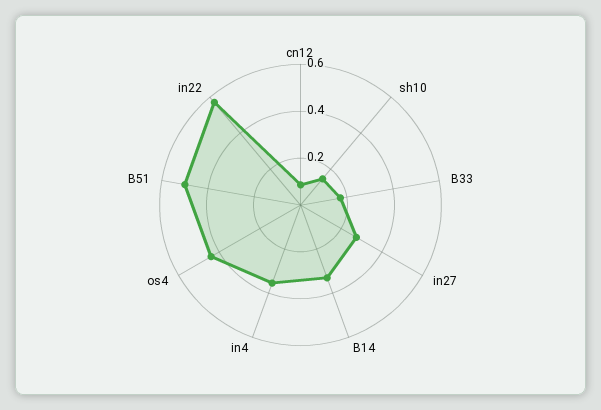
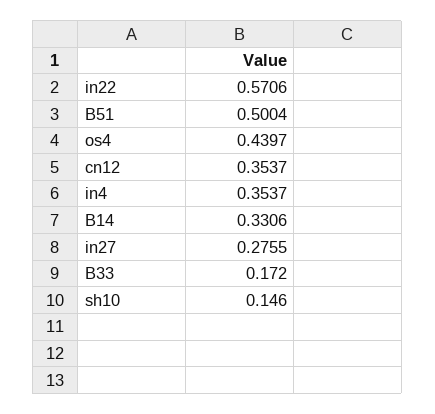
cn12: 0.1 -> 0.3537

